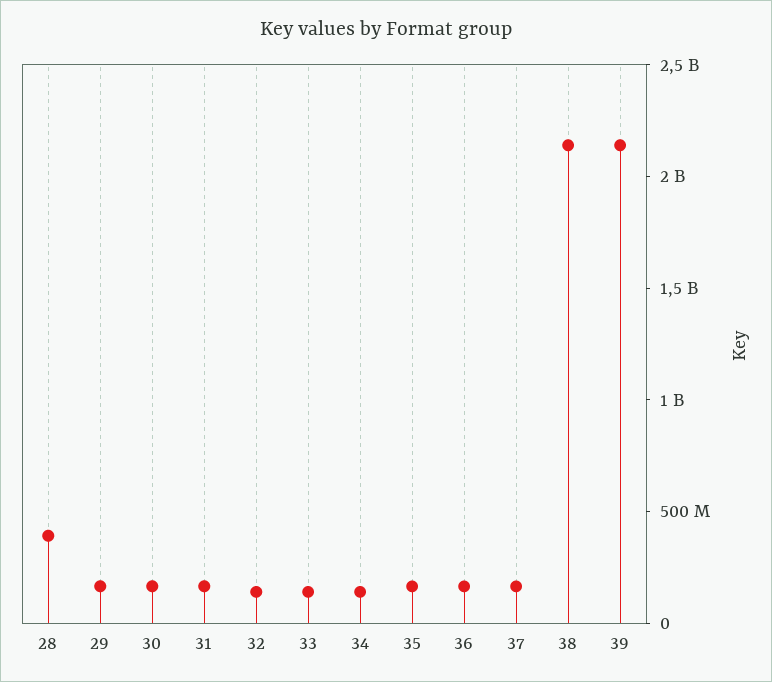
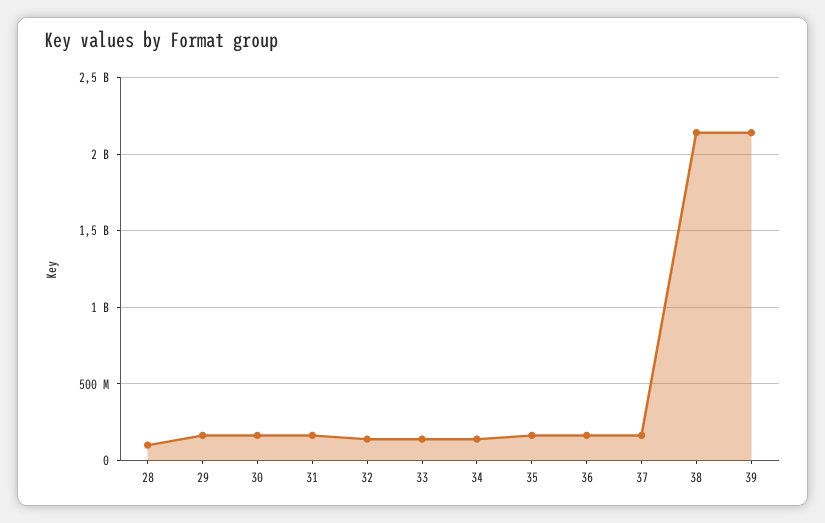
28: 400000000 -> 100000000

